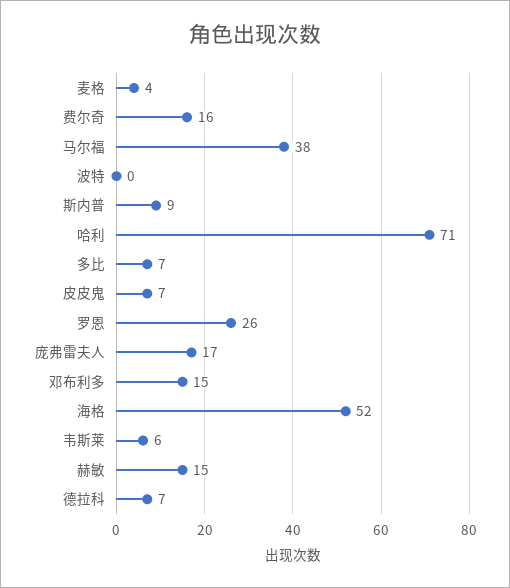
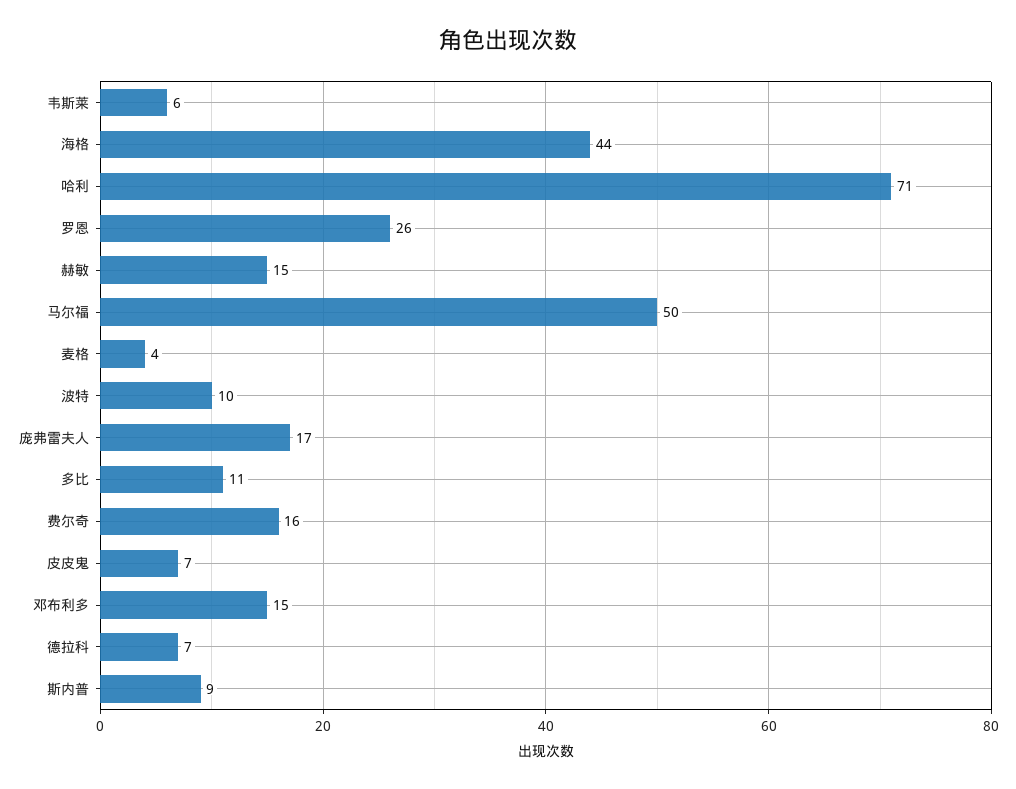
马尔福: 38 -> 50
波特: 0 -> 10
多比: 7 -> 11
海格: 52 -> 44

